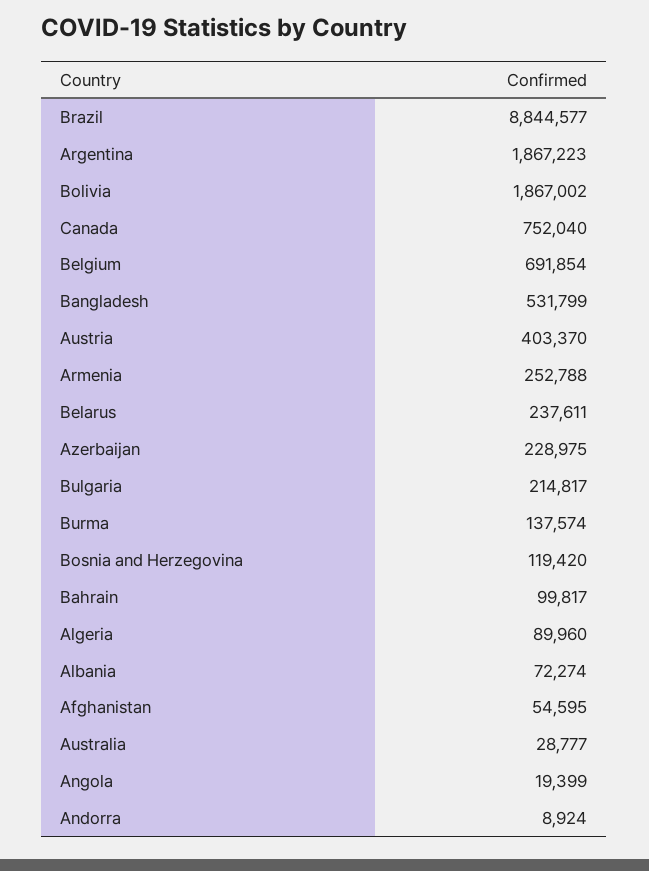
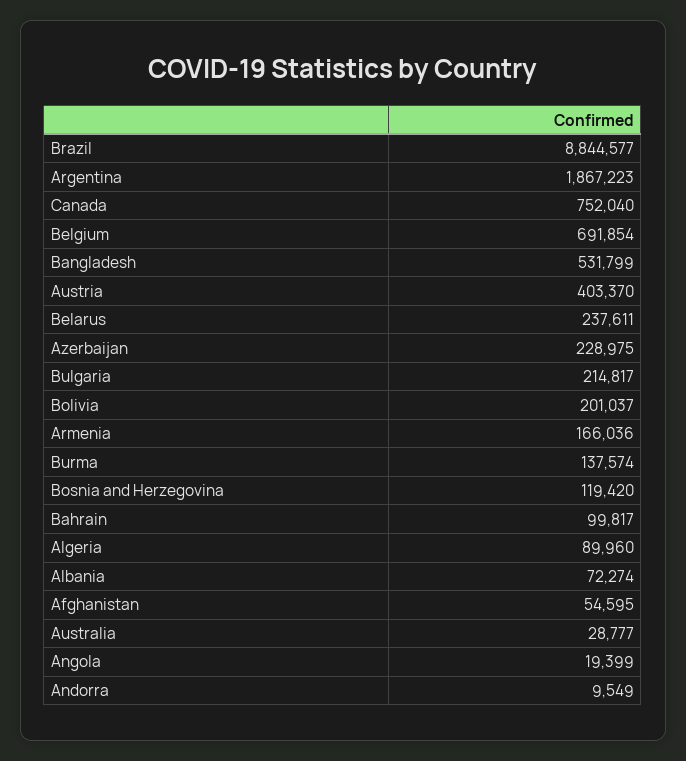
Bolivia: 1867002 -> 201037
Armenia: 252788 -> 166036
Andorra: 8924 -> 9549

